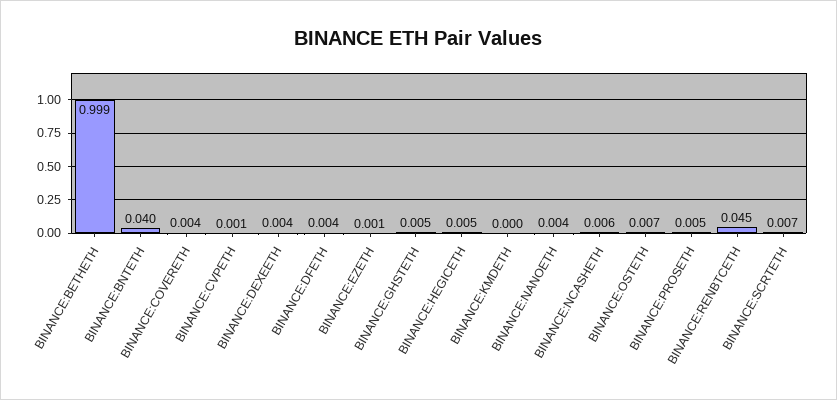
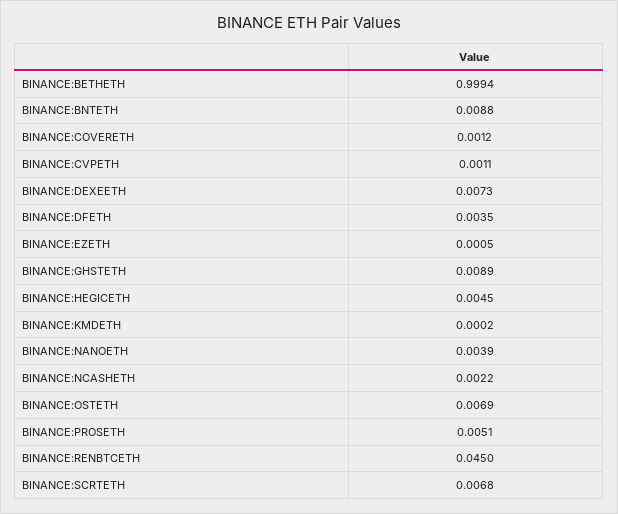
BINANCE:BNTETH: 0.04 -> 0.0088
BINANCE:COVERETH: 0.004 -> 0.0012
BINANCE:DEXEETH: 0.004 -> 0.0073
BINANCE:GHSTETH: 0.005 -> 0.0089
BINANCE:NCASHETH: 0.006 -> 0.0022

